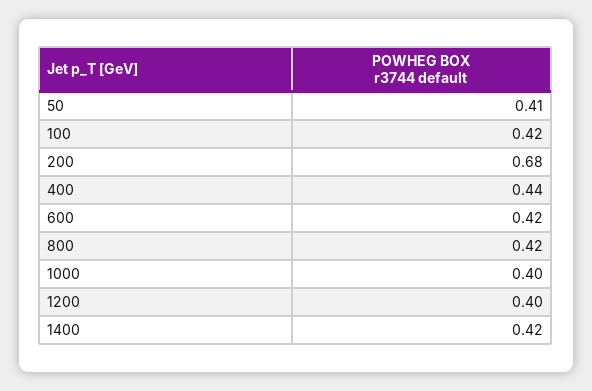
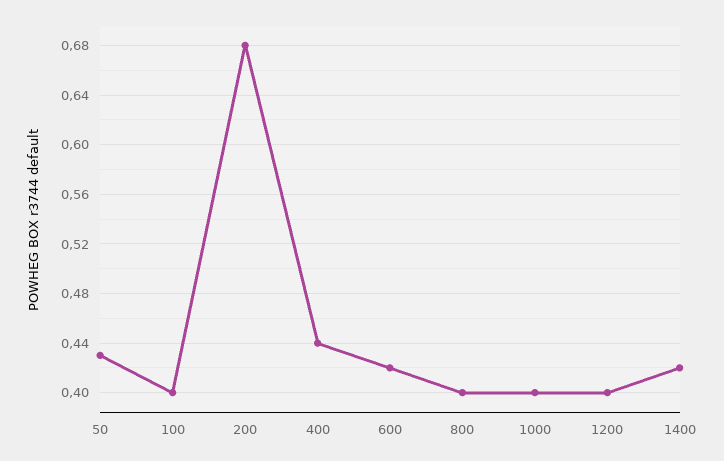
50: 0.41 -> 0.43
100: 0.42 -> 0.4
800: 0.42 -> 0.4

